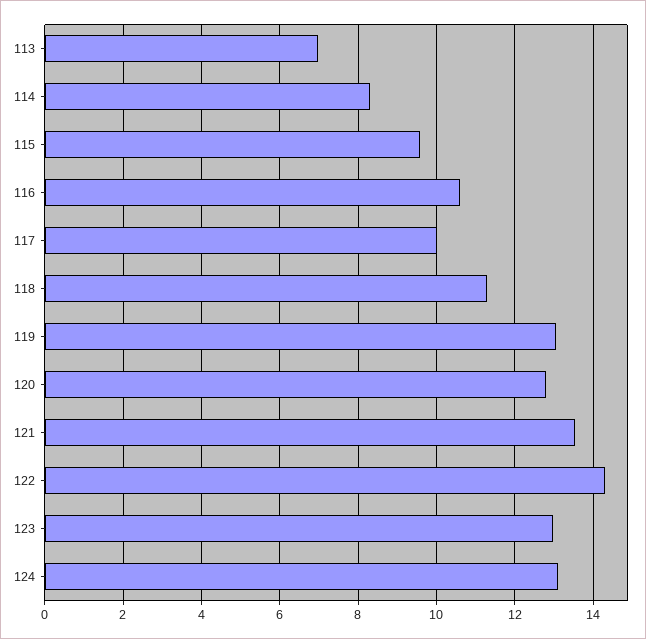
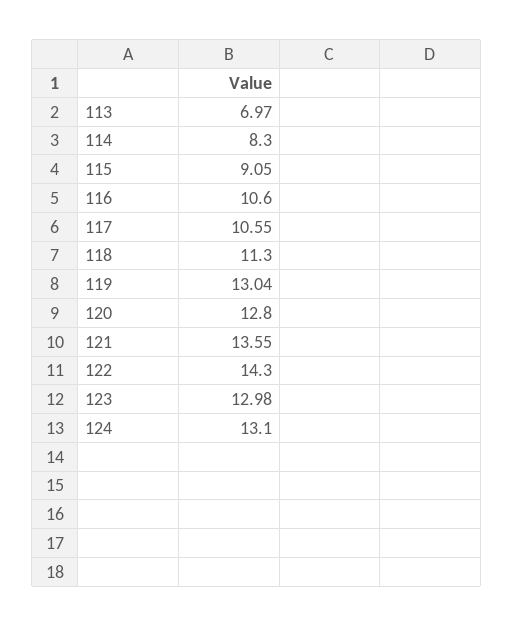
115: 9.6 -> 9.05
117: 10 -> 10.55

